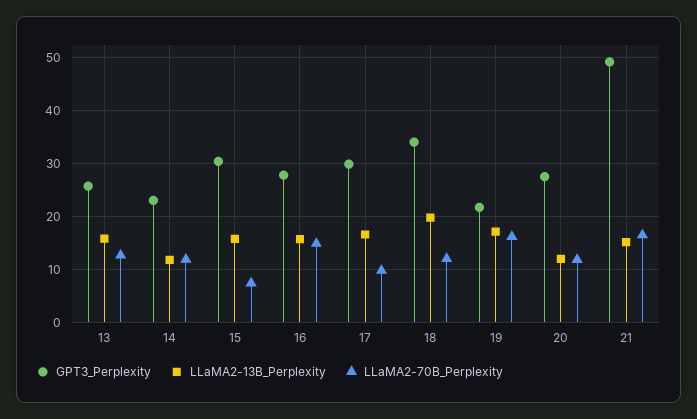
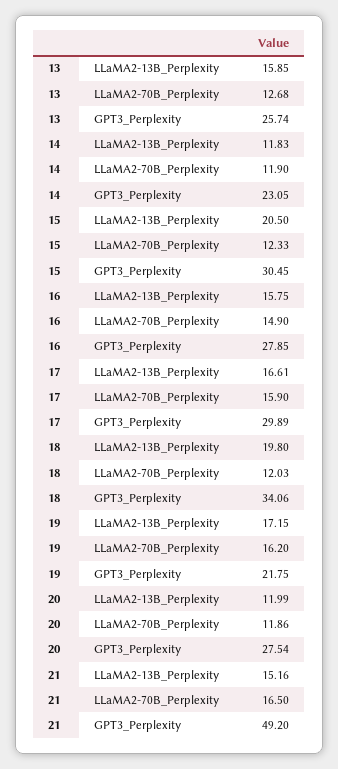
LLaMA2-13B_Perplexity, 15: 16 -> 20.5
LLaMA2-70B_Perplexity, 15: 8 -> 12.33
LLaMA2-70B_Perplexity, 17: 10 -> 15.9

